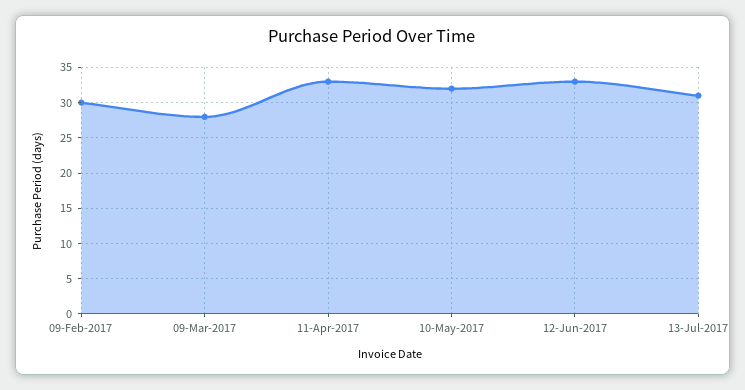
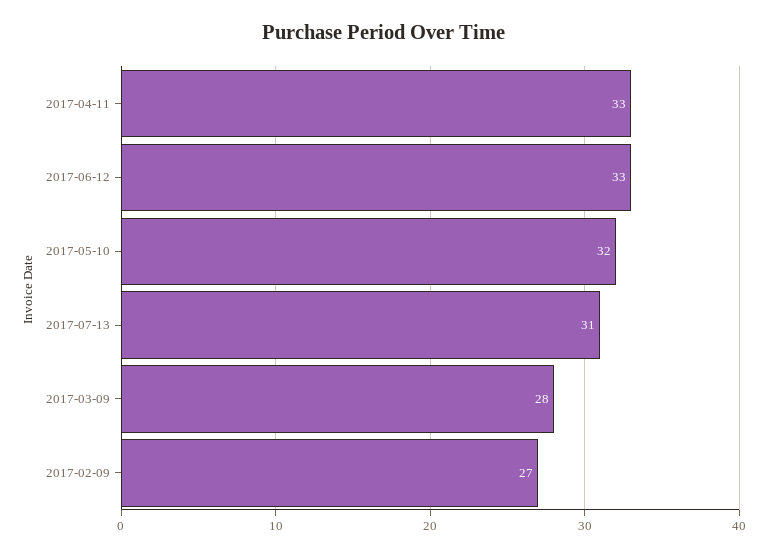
09-Feb-2017: 30 -> 27

